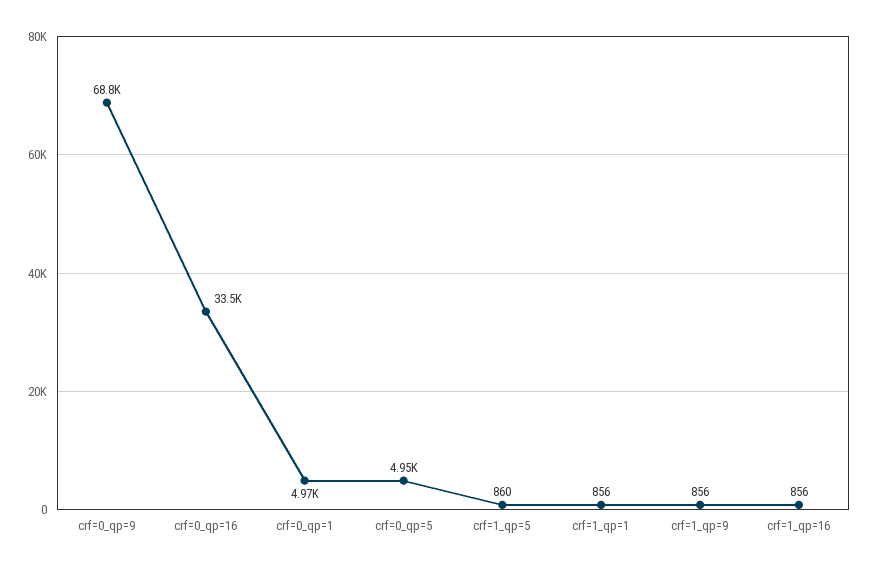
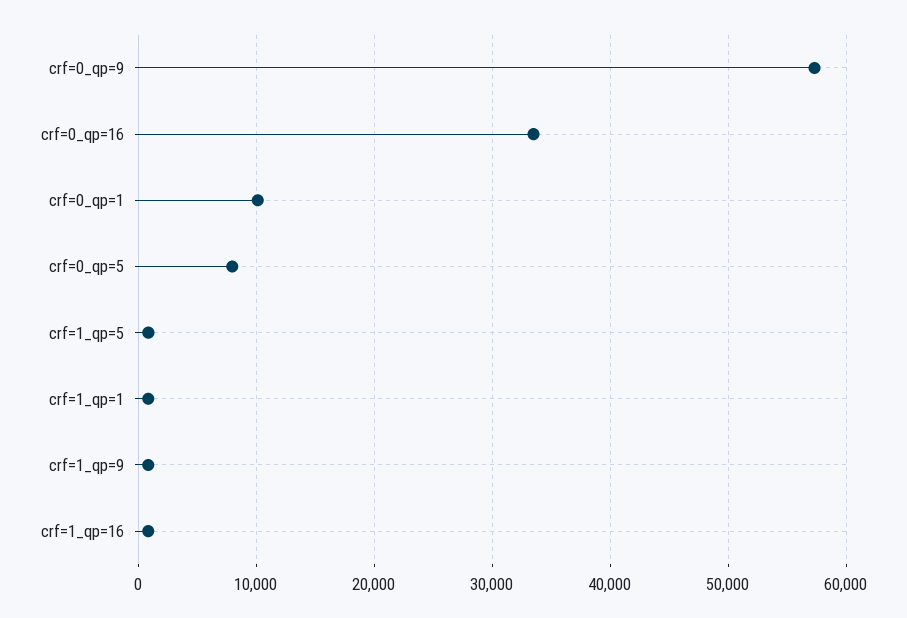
crf=0_qp=9: 68800 -> 57000
crf=0_qp=1: 4970 -> 10000
crf=0_qp=5: 4950 -> 8000

